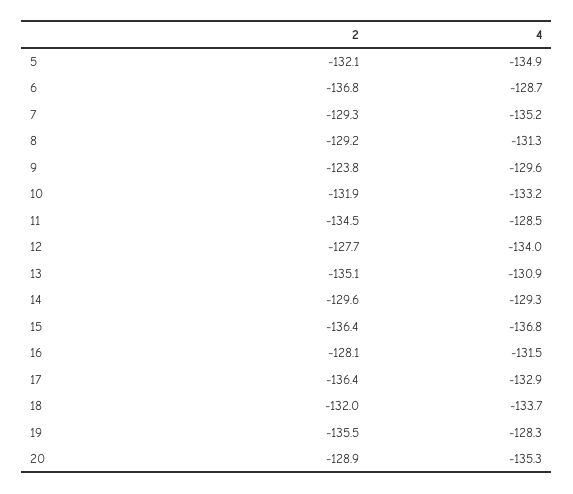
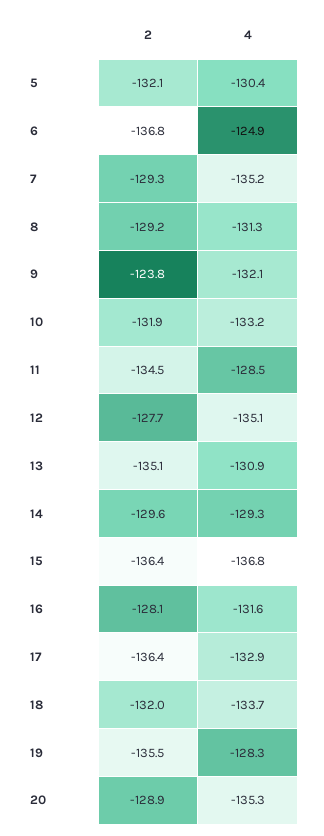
4, 5: -134.9 -> -130.4
4, 6: -128.7 -> -124.9
4, 9: -129.6 -> -132.1
4, 12: -134 -> -135.1
4, 16: -131.5 -> -131.6

